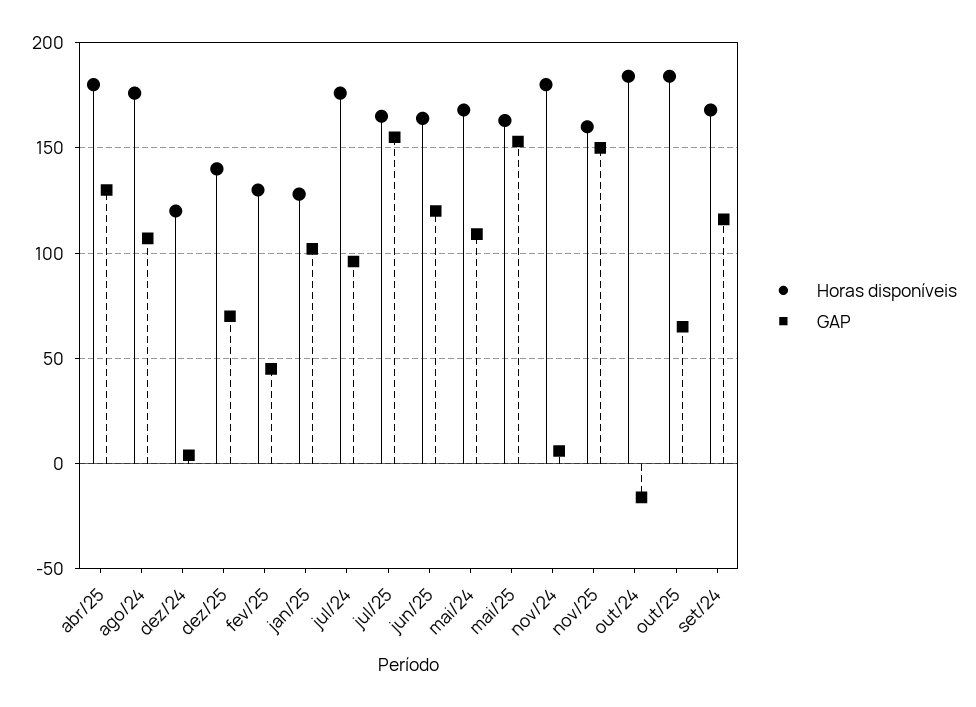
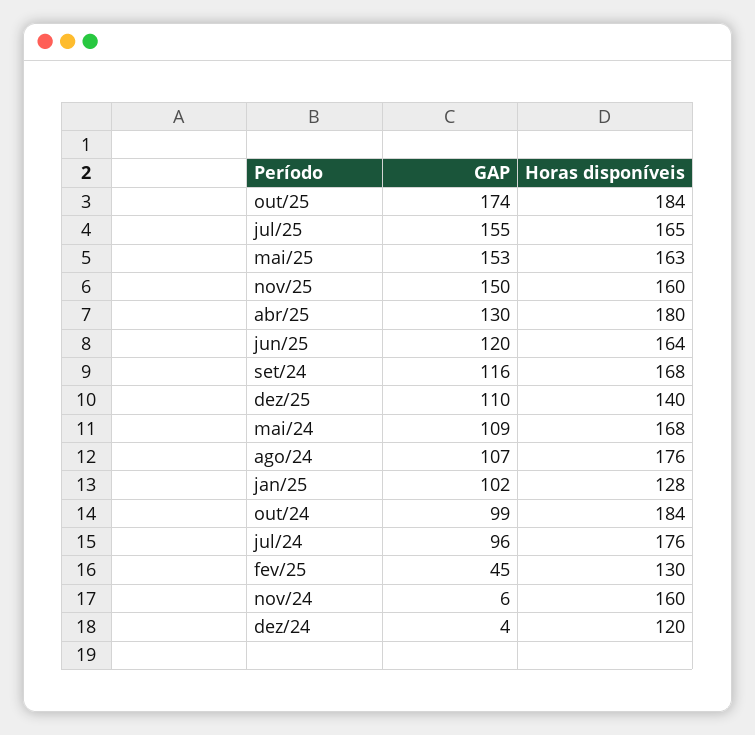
GAP, dez/25: 70 -> 110
Horas disponíveis, nov/24: 180 -> 160
GAP, out/24: -15 -> 99
GAP, out/25: 65 -> 174

